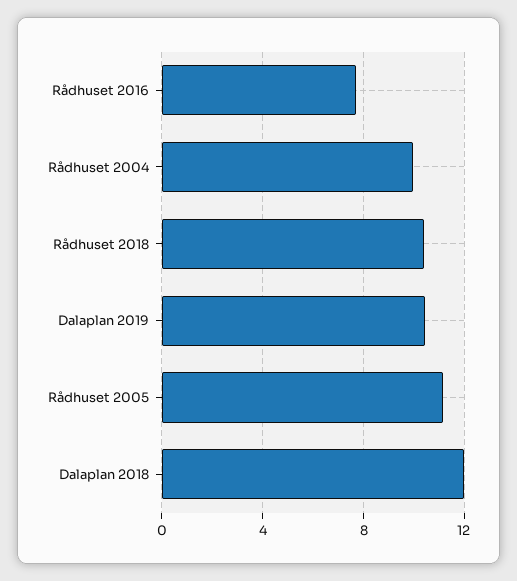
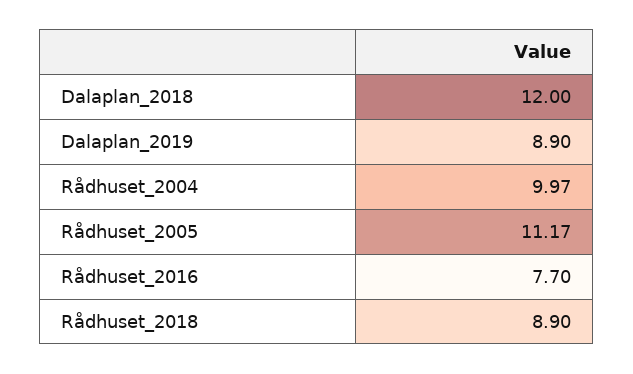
Rådhuset 2018: 10.5 -> 8.9
Dalaplan 2019: 10.5 -> 8.9

